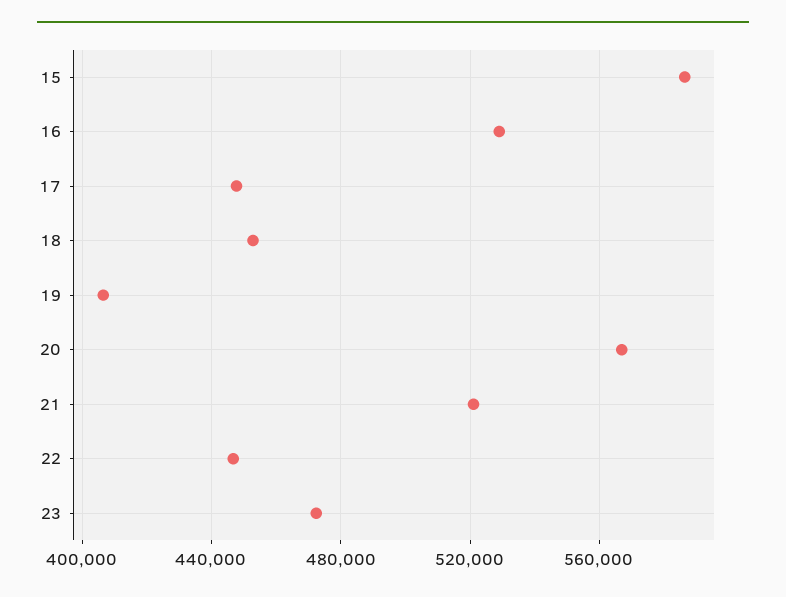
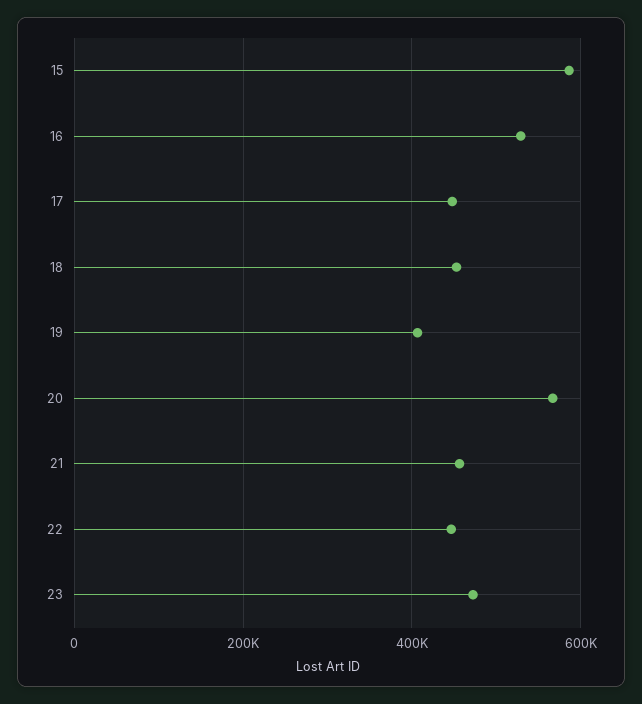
21: 520000 -> 460000

